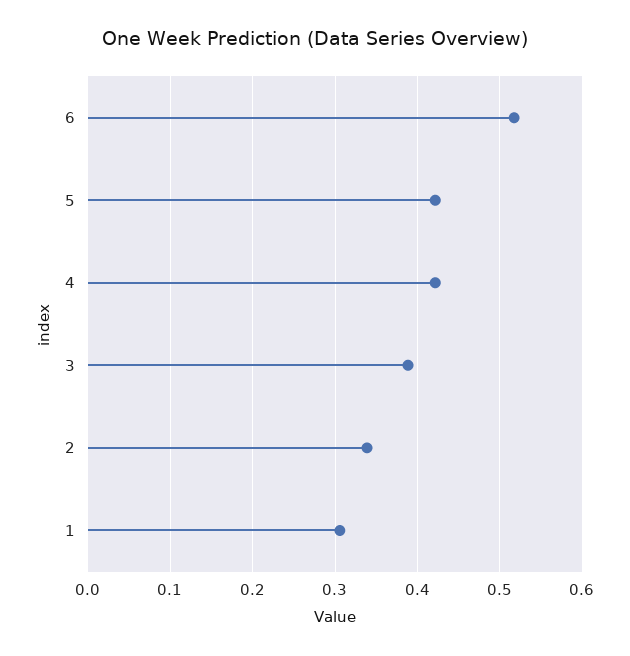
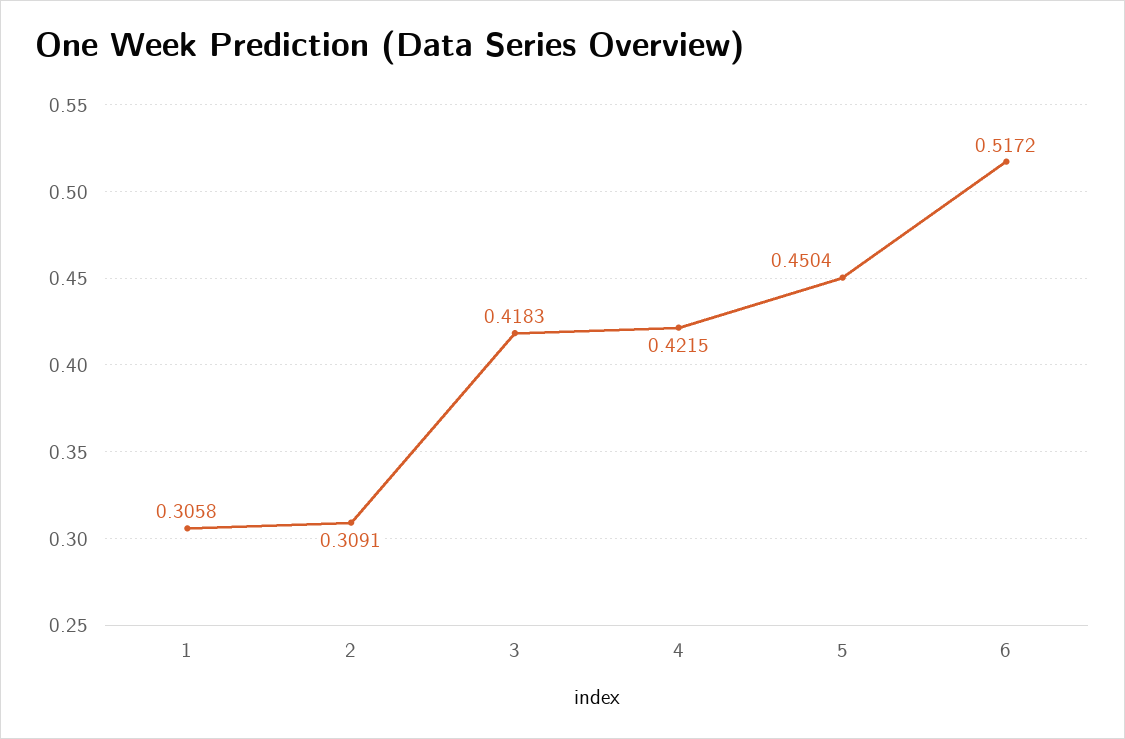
5: 0.42 -> 0.4504
3: 0.39 -> 0.4183
2: 0.34 -> 0.3091

